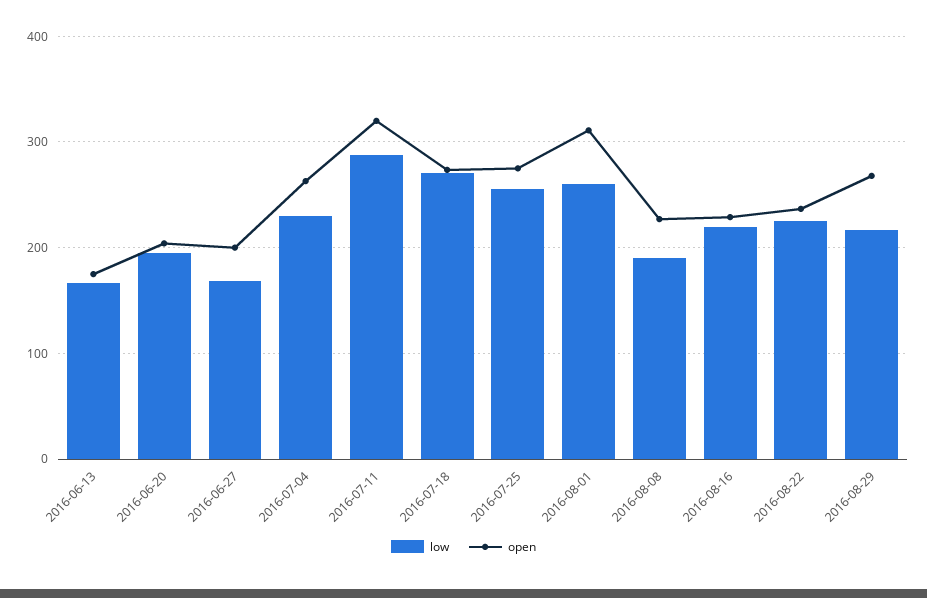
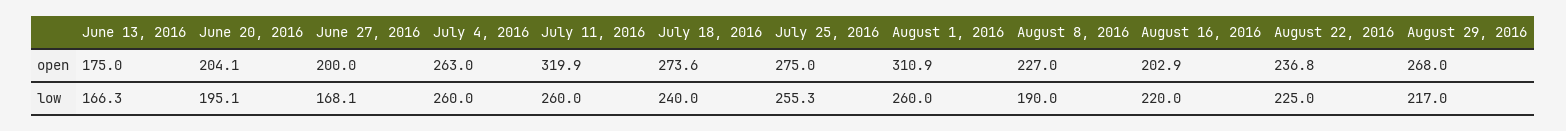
low, 2016-07-04: 230 -> 260
low, 2016-07-11: 290 -> 260
low, 2016-07-18: 270 -> 240
open, 2016-08-16: 230 -> 202.9

